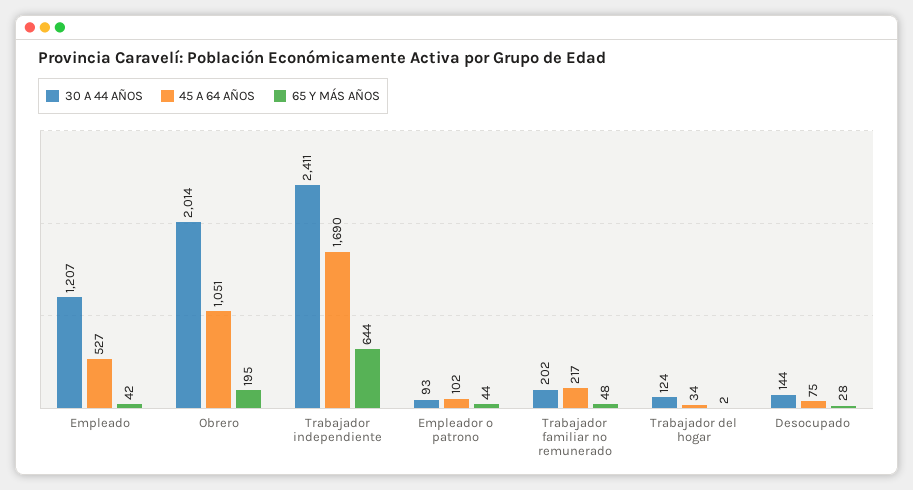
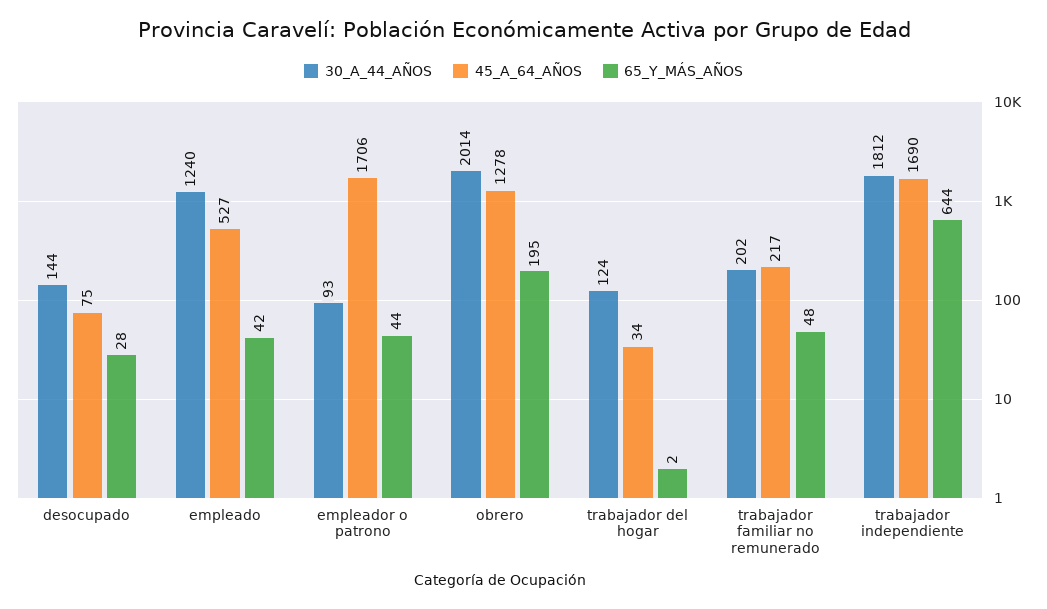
30 A 44 AÑOS, Empleado: 1207 -> 1240
45 A 64 AÑOS, Obrero: 1051 -> 1278
30 A 44 AÑOS, Trabajador independiente: 2411 -> 1812
45 A 64 AÑOS, Empleador o patrono: 102 -> 1706

